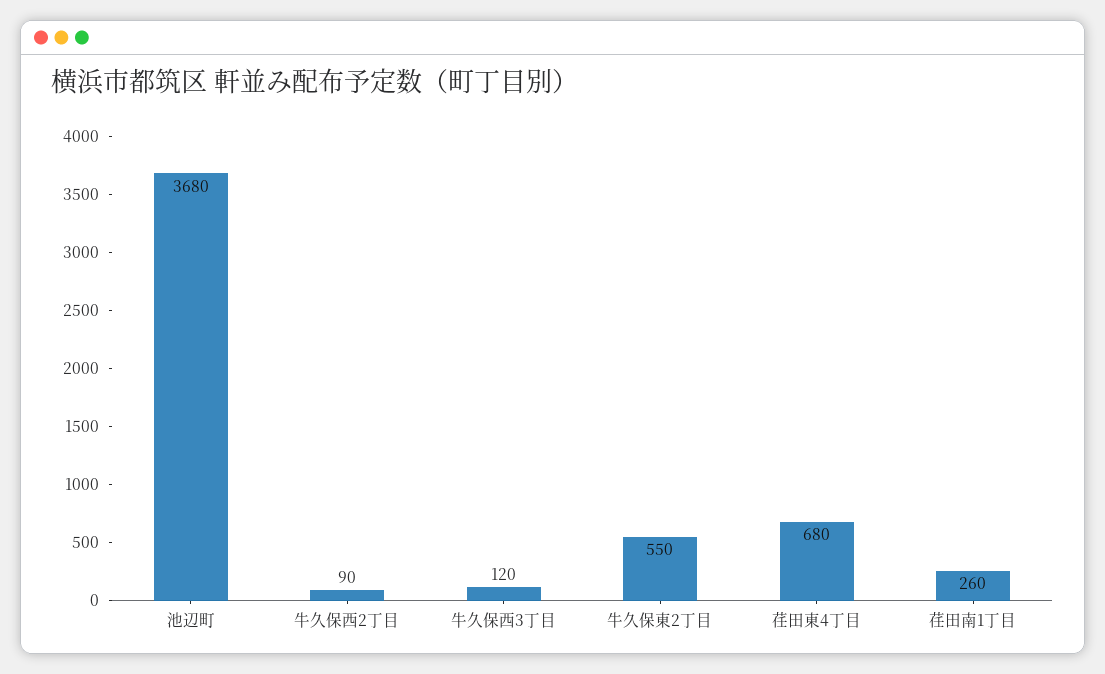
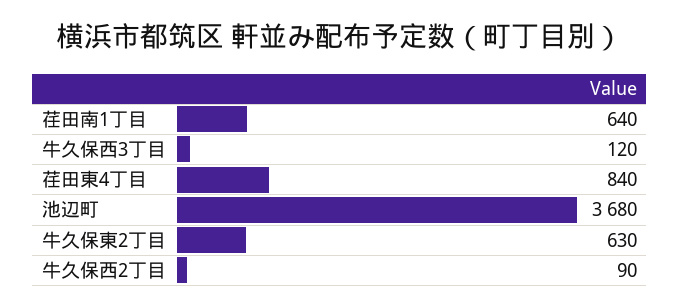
牛久保東2丁目: 550 -> 630
荏田東4丁目: 680 -> 840
荏田南1丁目: 260 -> 640

